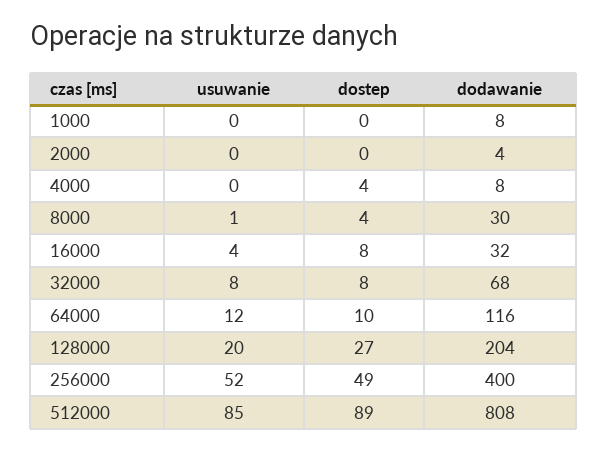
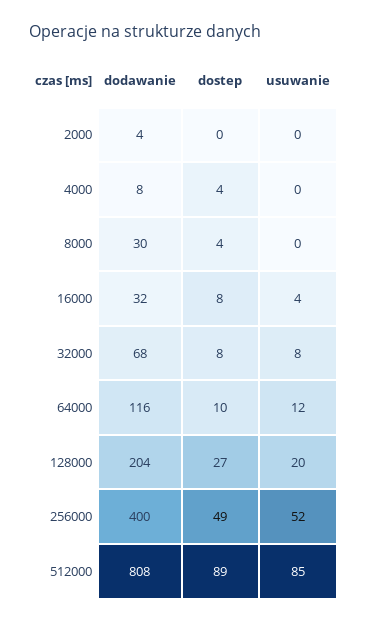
usuwanie, 1000: 0 -> none
dostep, 1000: 0 -> none
dodawanie, 1000: 8 -> none
usuwanie, 8000: 1 -> 0

